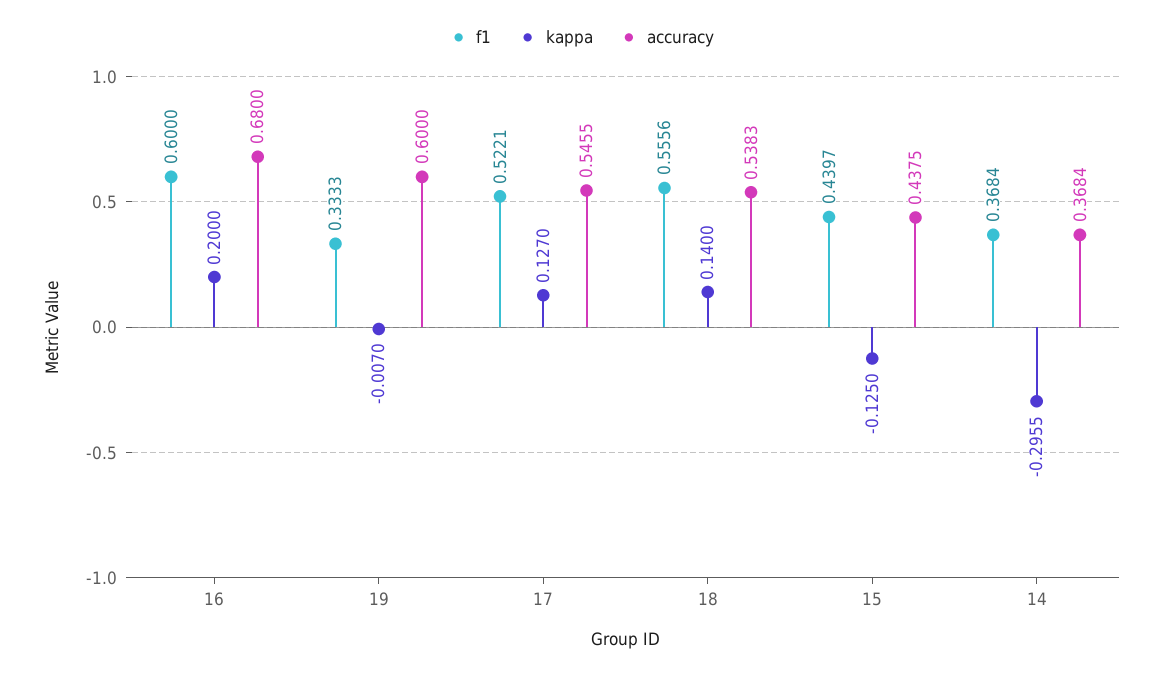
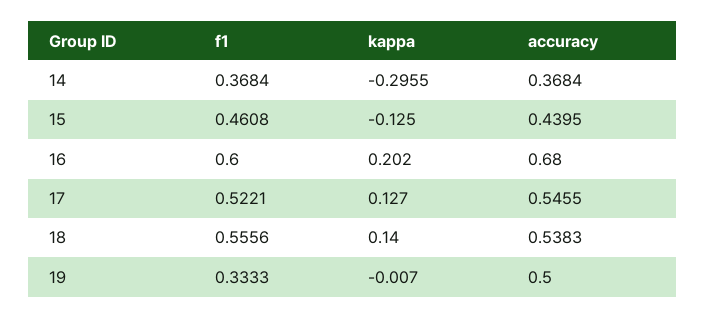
kappa, 16: 0.2 -> 0.202
accuracy, 19: 0.6 -> 0.5
f1, 15: 0.4397 -> 0.4608
accuracy, 15: 0.4375 -> 0.4395

